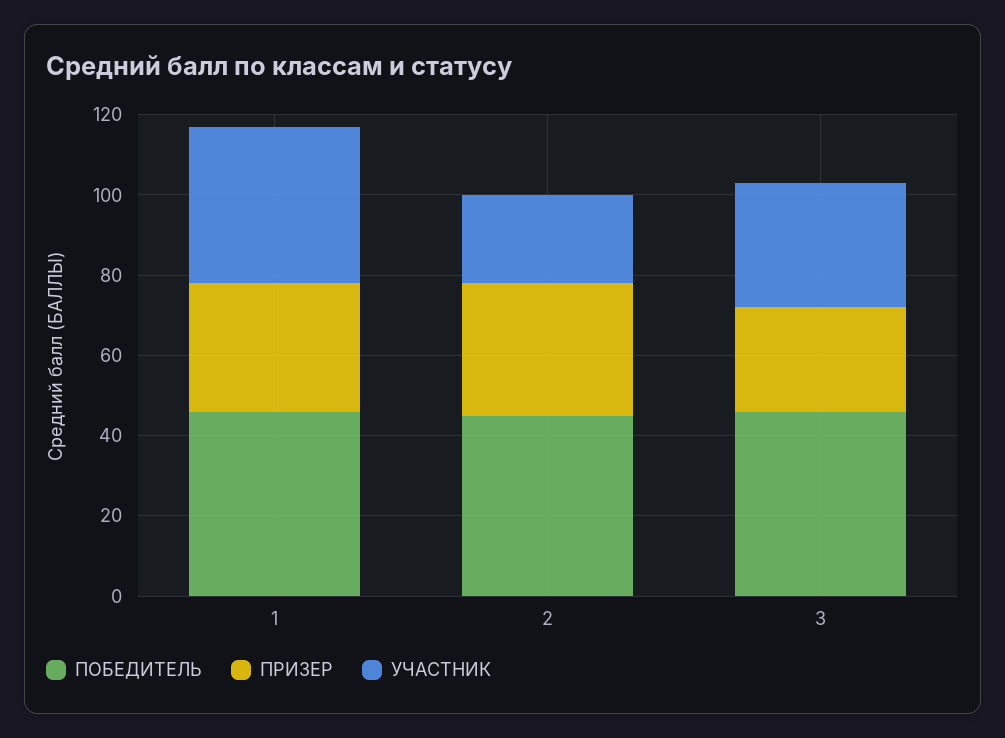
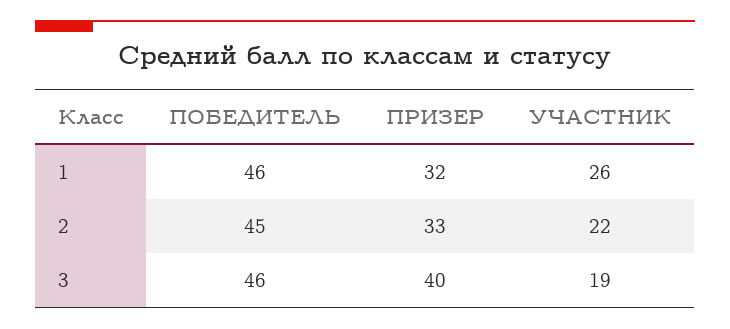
УЧАСТНИК, 1: 40 -> 26
ПРИЗЕР, 3: 25 -> 40
УЧАСТНИК, 3: 30 -> 19

